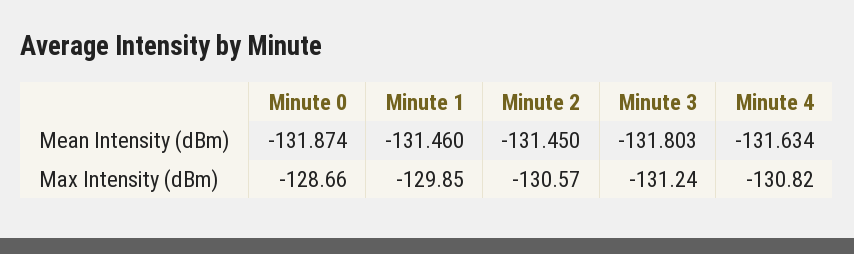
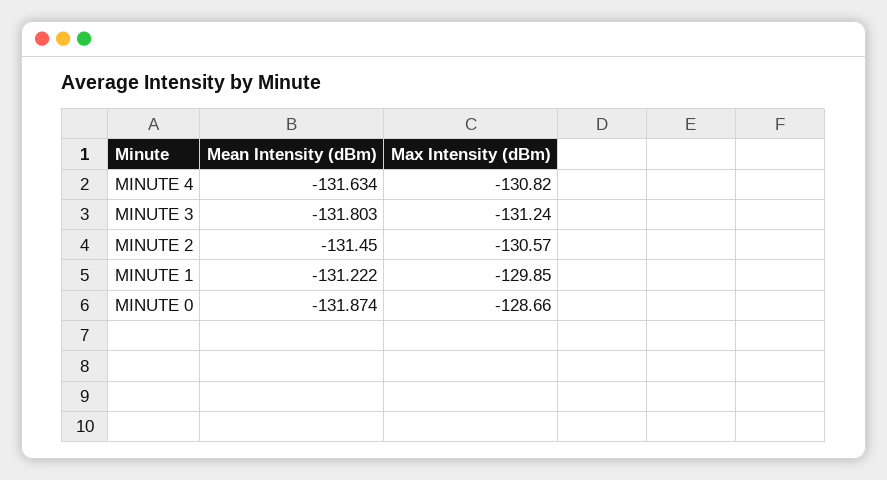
Minute 1, Mean Intensity (dBm): -131.46 -> -131.222

